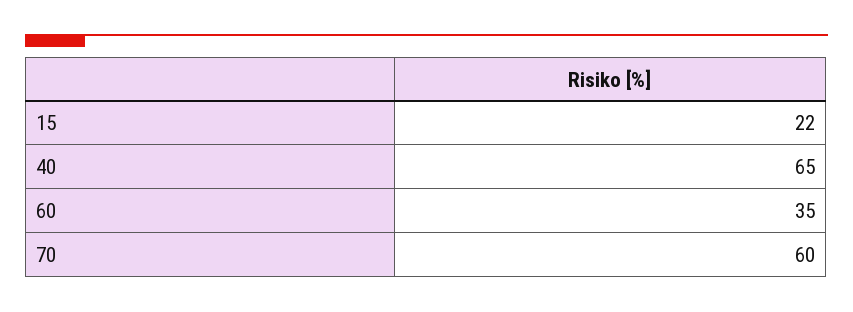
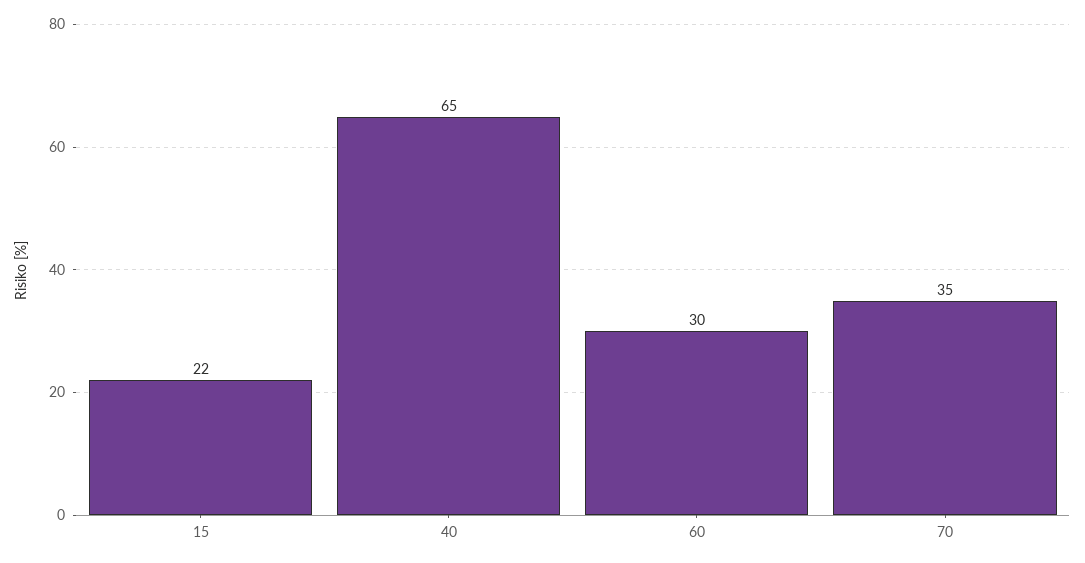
60: 35 -> 30
70: 60 -> 35

